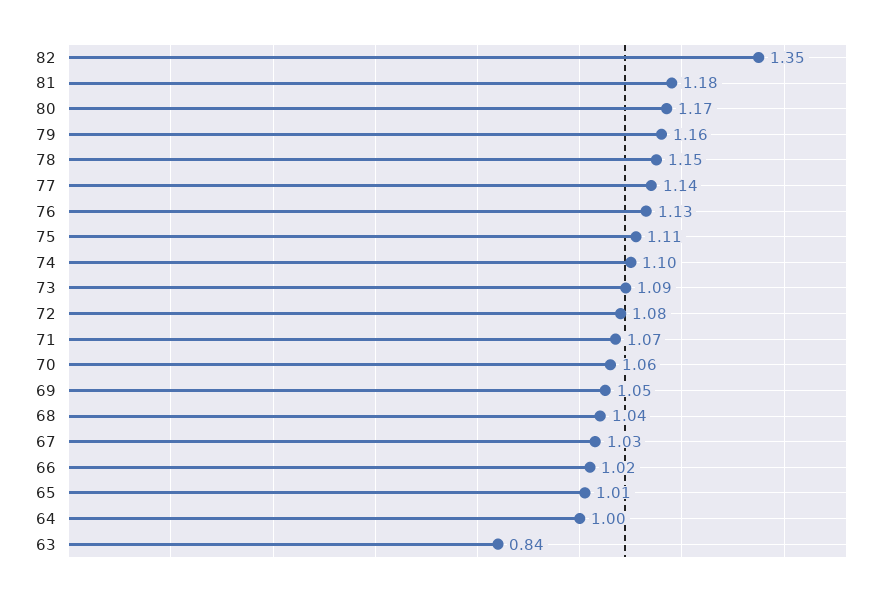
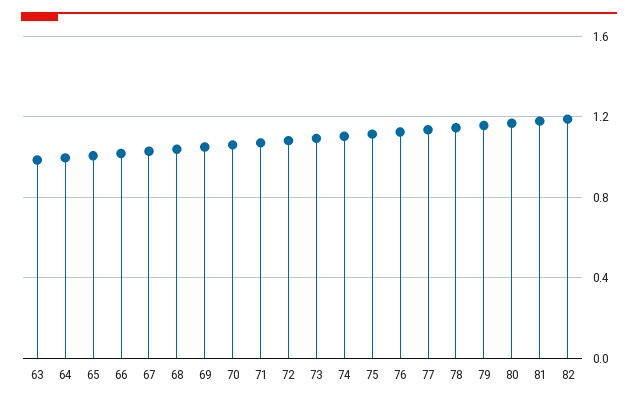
82: 1.35 -> 1.2
63: 0.84 -> 1

